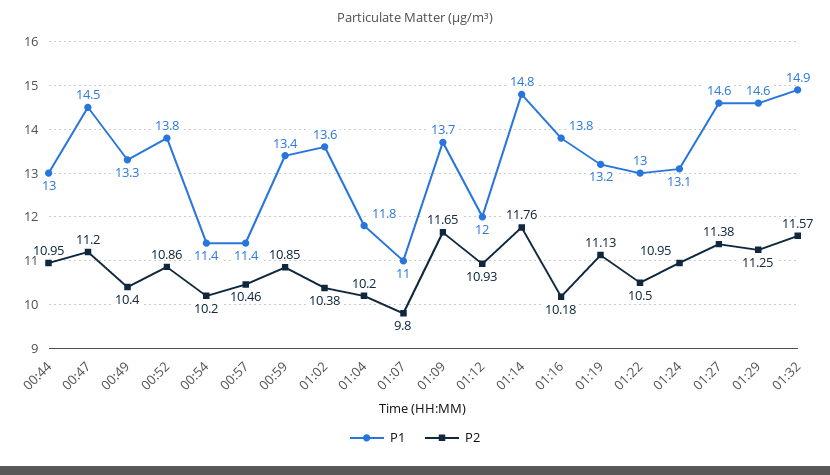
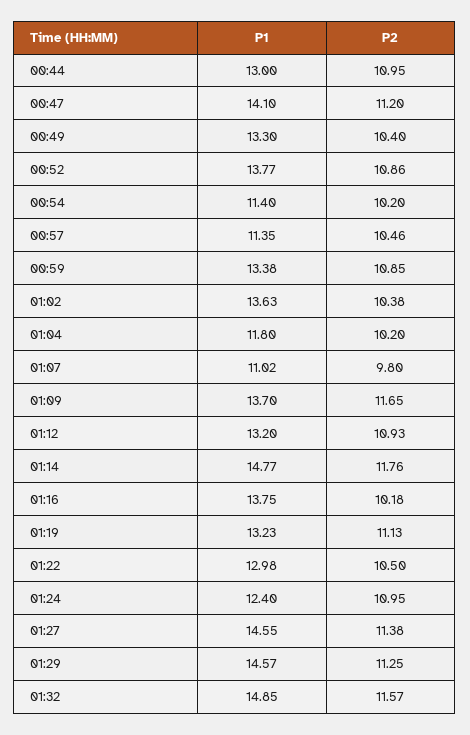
P1, 00:47: 14.5 -> 14.1
P1, 01:12: 12 -> 13.2
P1, 01:24: 13.1 -> 12.4

